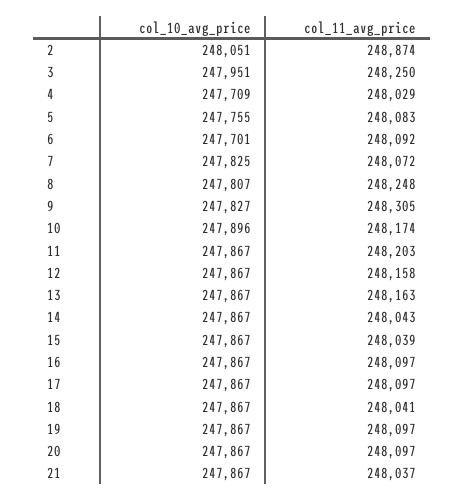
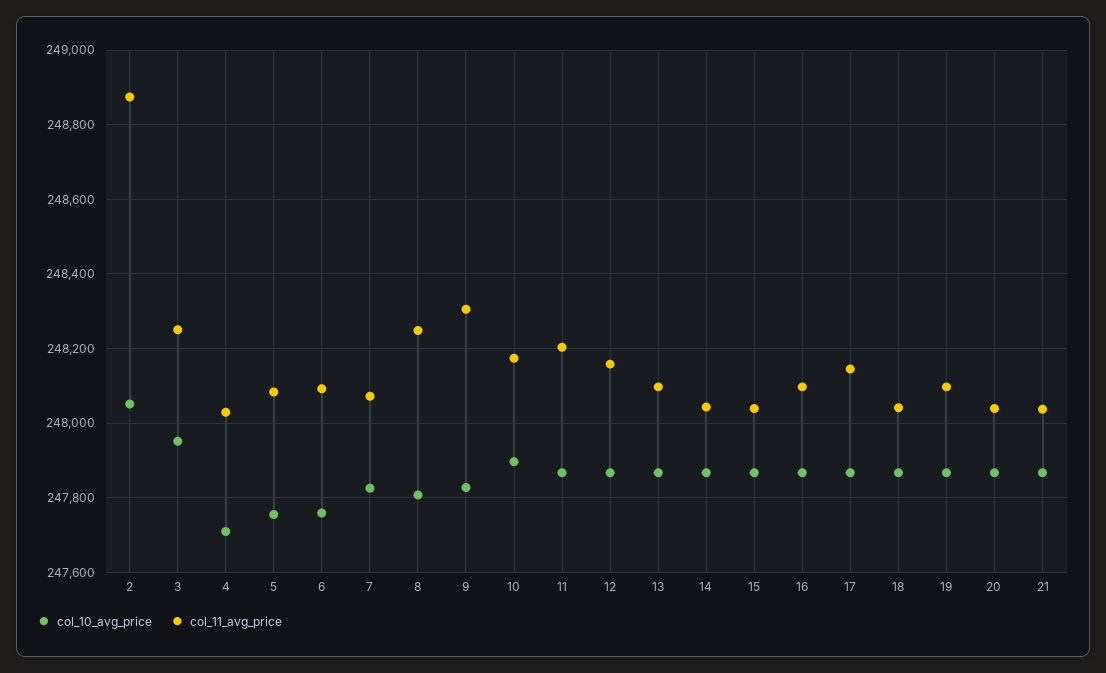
col_10_avg_price, 6: 247701 -> 247760
col_11_avg_price, 13: 248163 -> 248100
col_11_avg_price, 17: 248097 -> 248140
col_11_avg_price, 20: 248097 -> 248040

